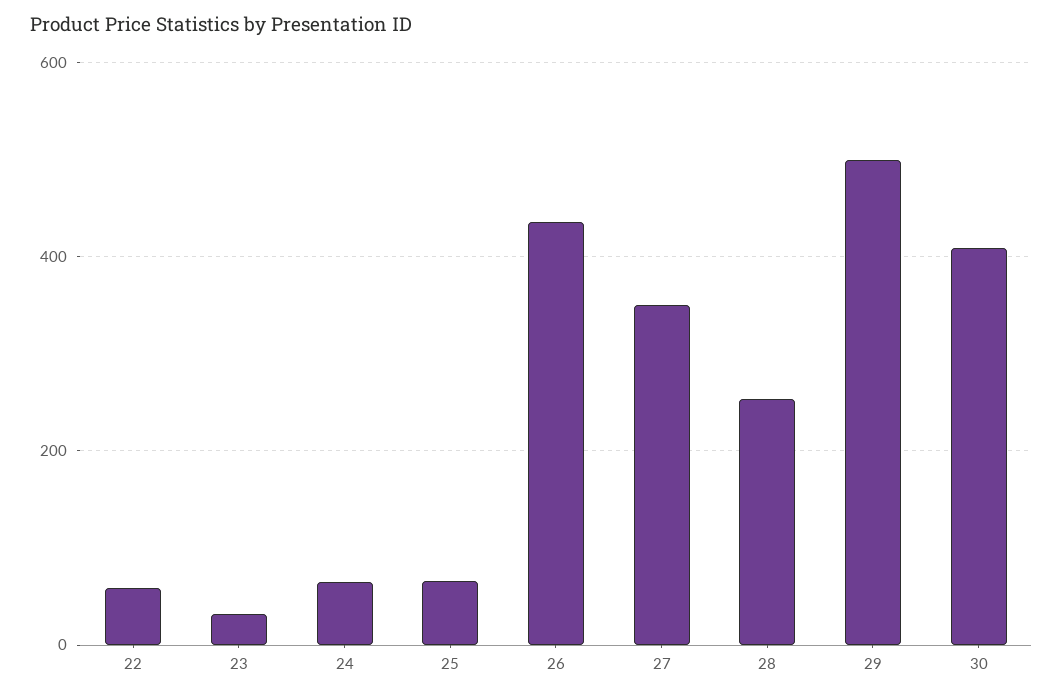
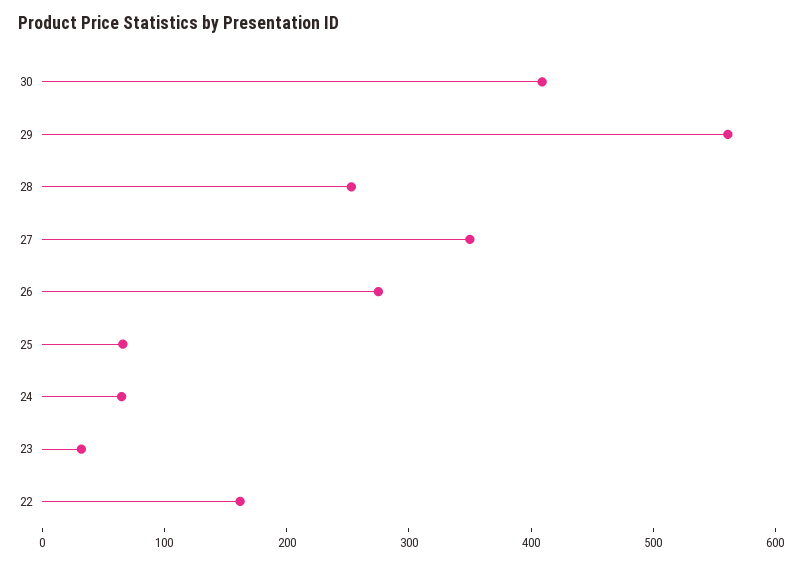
22: 60 -> 160
26: 440 -> 280
29: 500 -> 560

